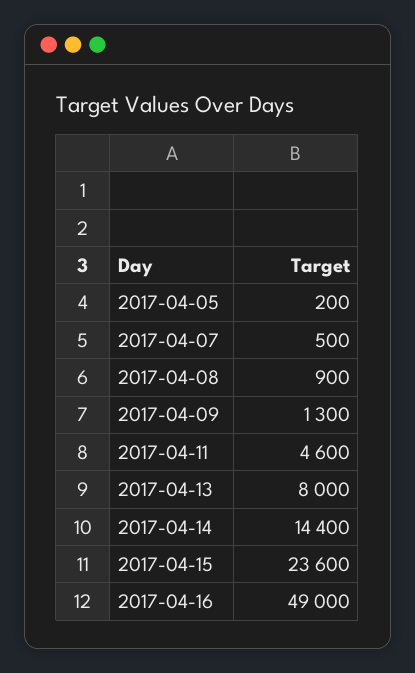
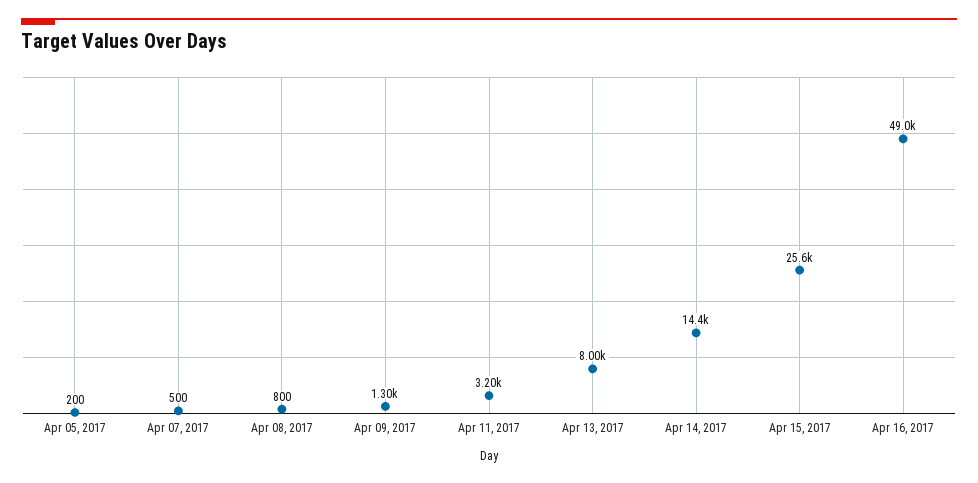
2017-04-08: 900 -> 800
2017-04-11: 4600 -> 3200
2017-04-15: 23600 -> 25600

